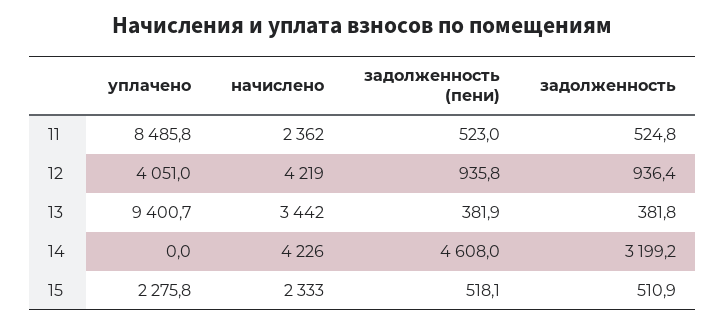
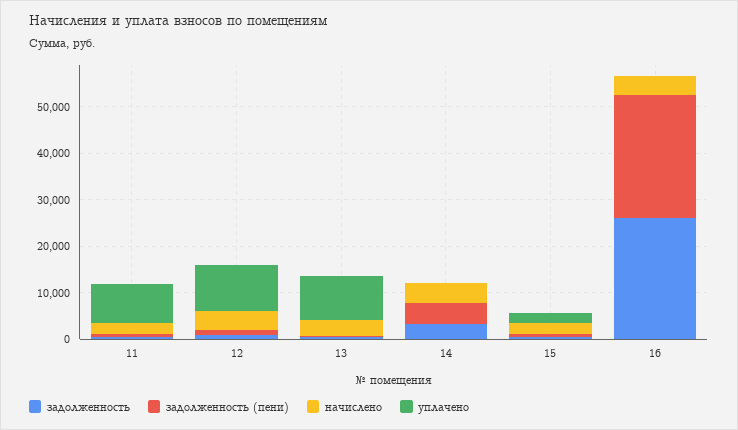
уплачено, 12: 4051 -> 10000
задолженность, 16: none -> 26000
задолженность (пени), 16: none -> 26000
начислено, 16: none -> 4000
уплачено, 16: none -> 0

